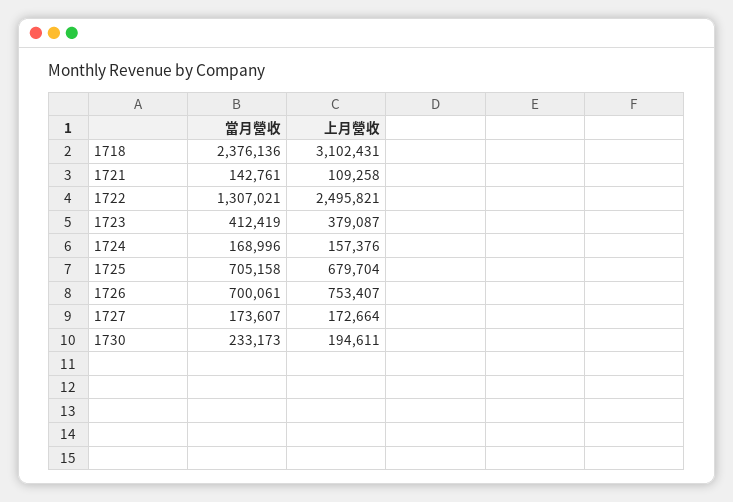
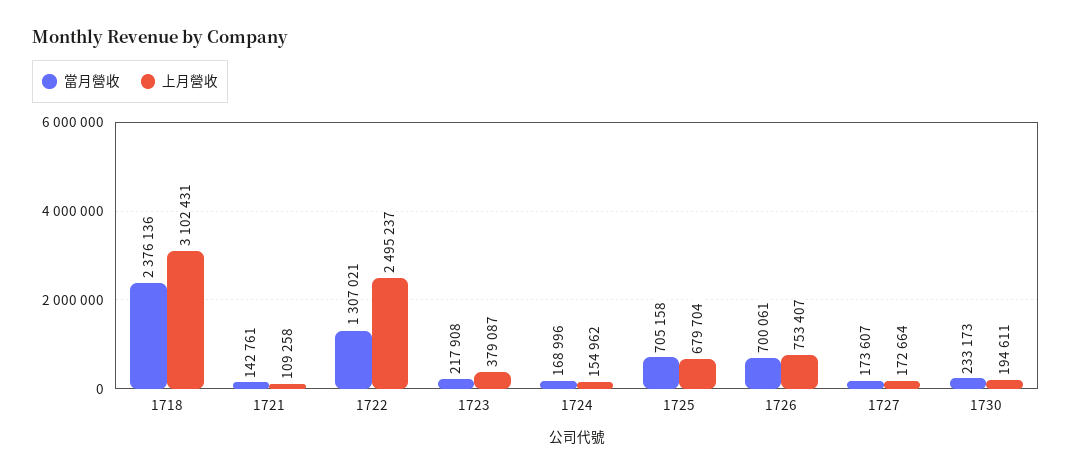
上月營收, 1722: 2495821 -> 2495237
當月營收, 1723: 412419 -> 217908
上月營收, 1724: 157376 -> 154962

